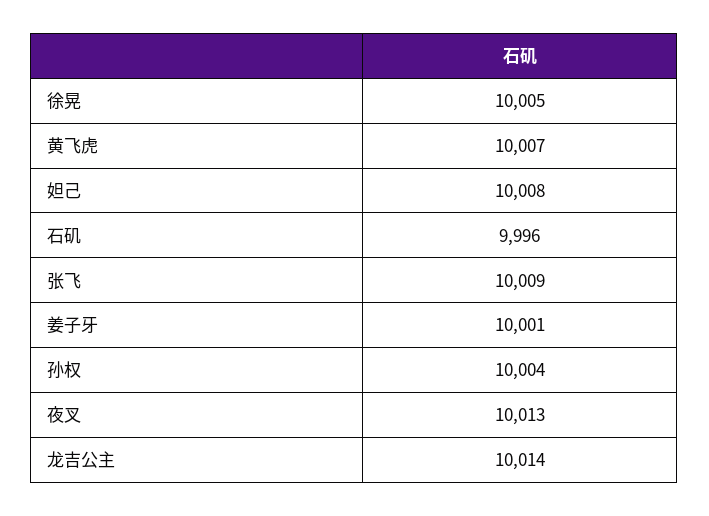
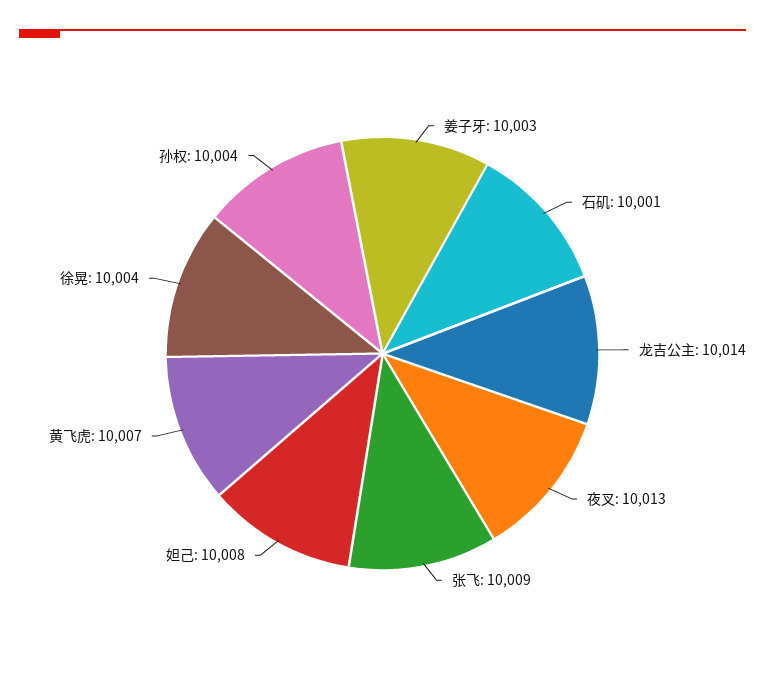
徐晃: 10005 -> 10004
石矶: 9996 -> 10001
姜子牙: 10001 -> 10003

